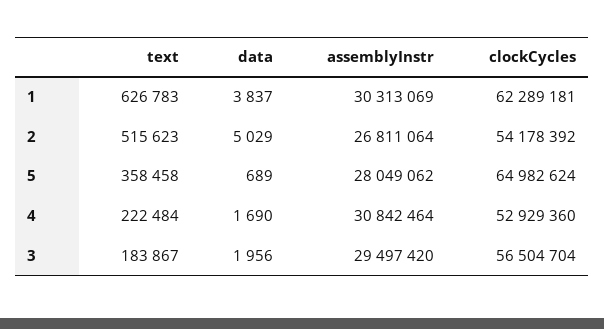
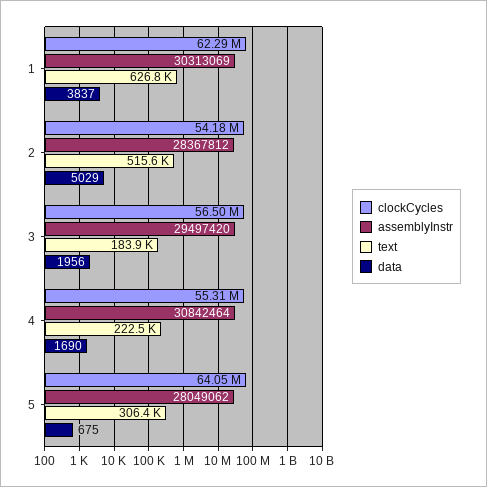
assemblyInstr, 2: 26811064 -> 28367812
text, 5: 358458 -> 306400
data, 5: 689 -> 675
clockCycles, 5: 64982624 -> 64050000
clockCycles, 4: 52929360 -> 55310000

